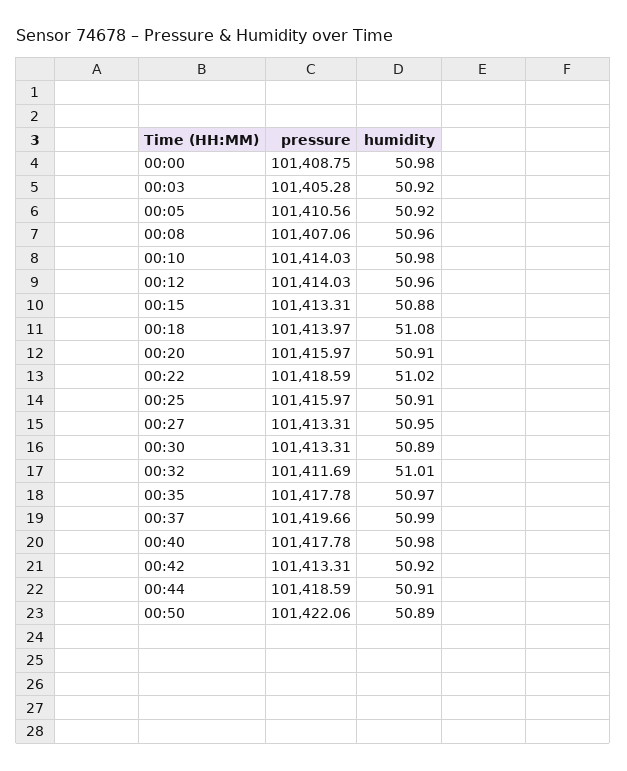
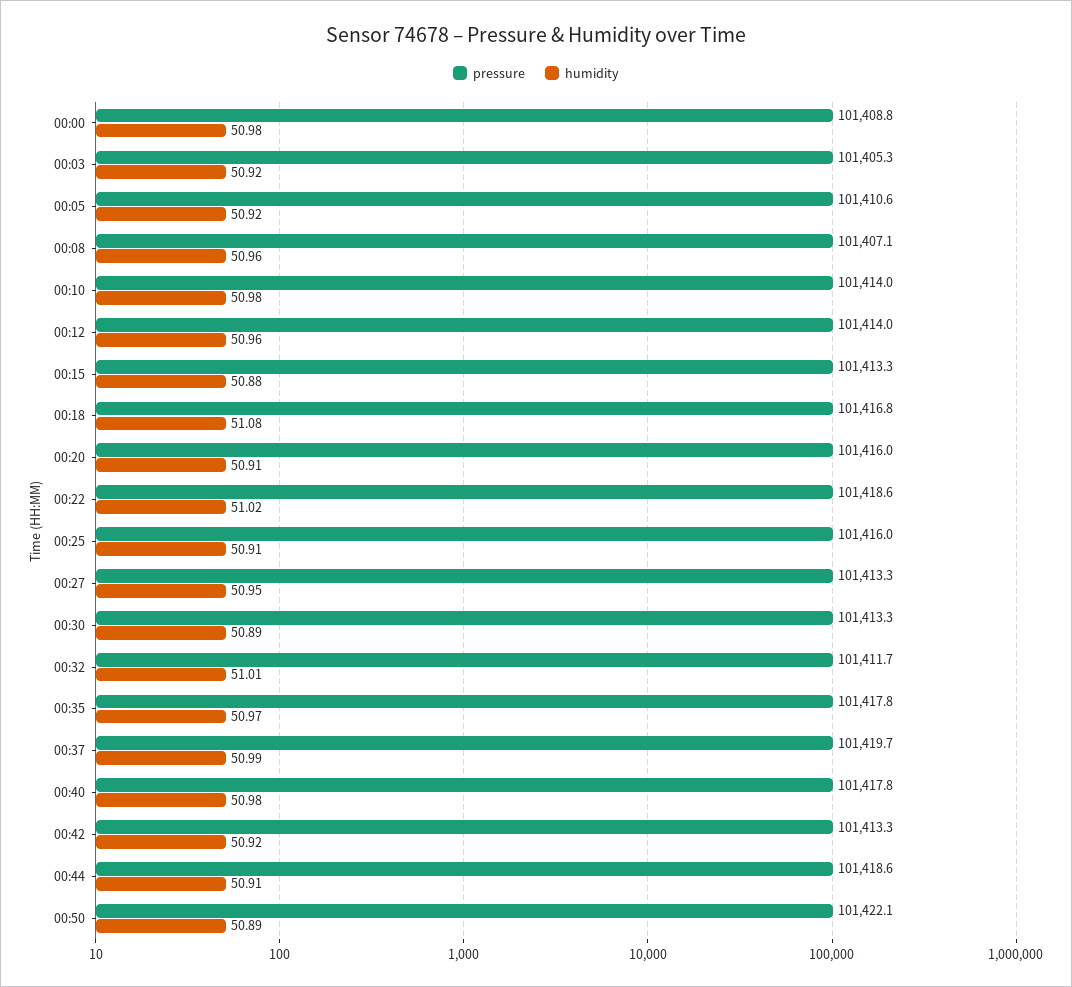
pressure, 00:18: 101413.97 -> 101416.8

